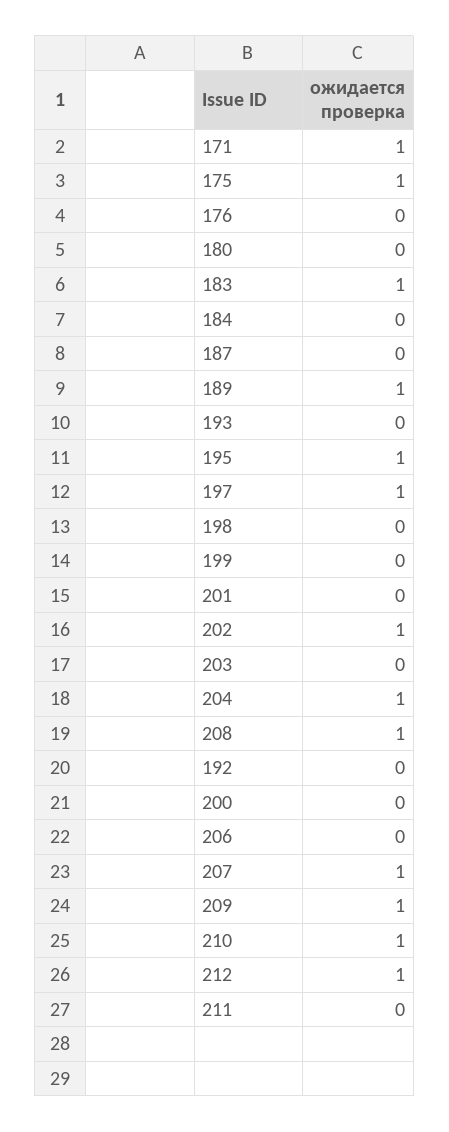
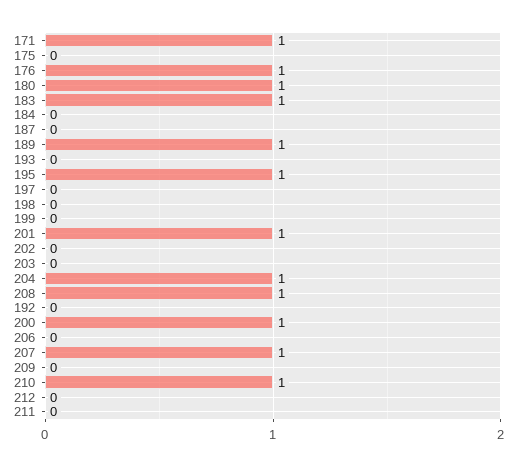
175: 1 -> 0
176: 0 -> 1
180: 0 -> 1
197: 1 -> 0
201: 0 -> 1
202: 1 -> 0
200: 0 -> 1
209: 1 -> 0
212: 1 -> 0

